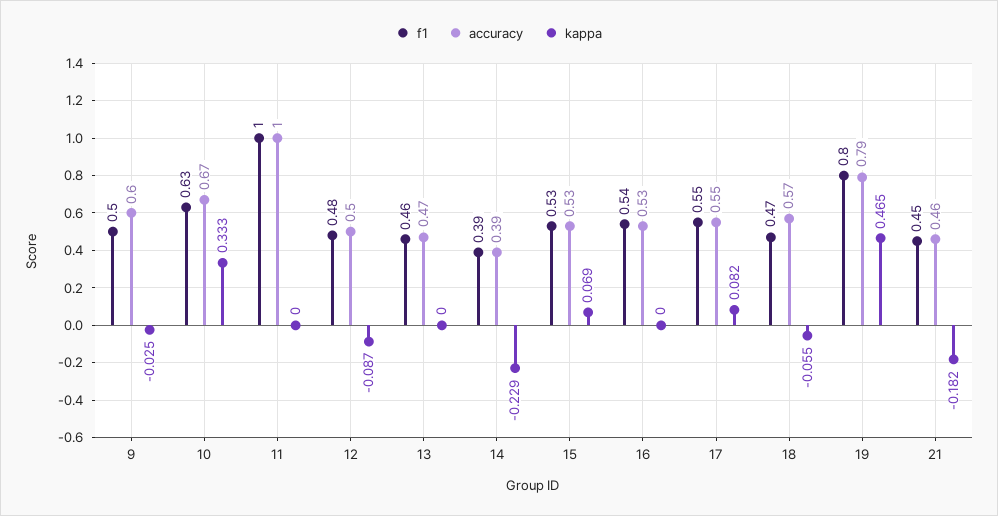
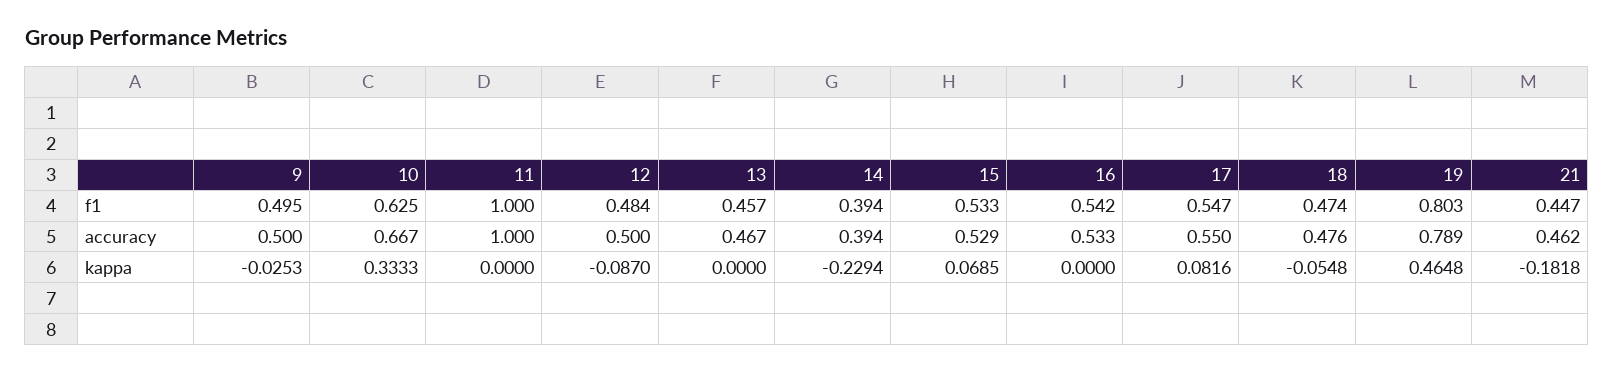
accuracy, 9: 0.6 -> 0.5
accuracy, 18: 0.57 -> 0.476

